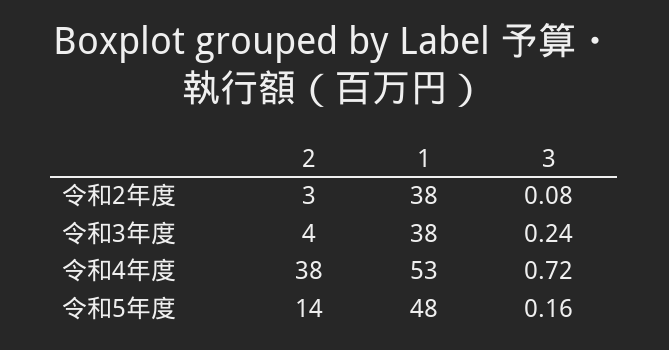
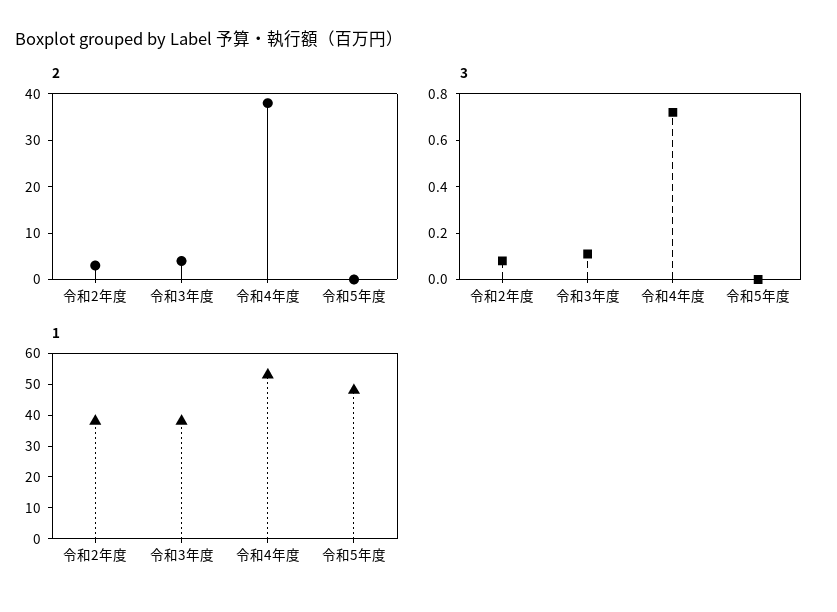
3, 令和3年度: 0.24 -> 0.1
2, 令和5年度: 14 -> 0
3, 令和5年度: 0.16 -> 0

